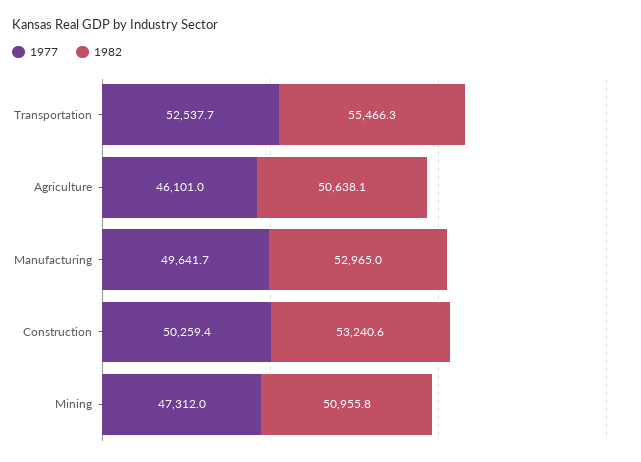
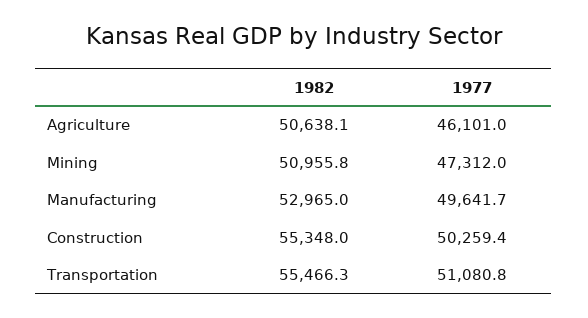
1977, Transportation: 52537.7 -> 51080.8
1982, Construction: 53240.6 -> 55348

